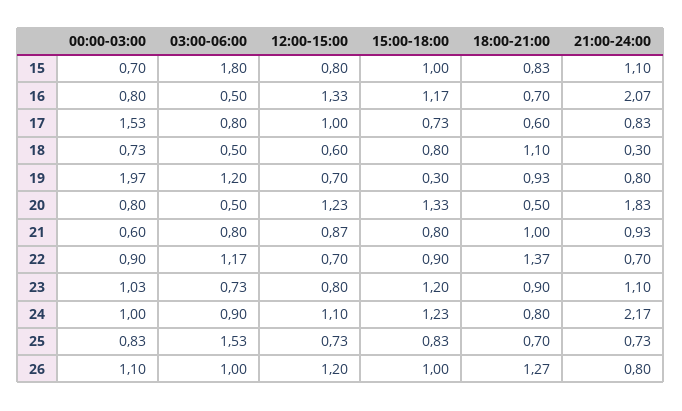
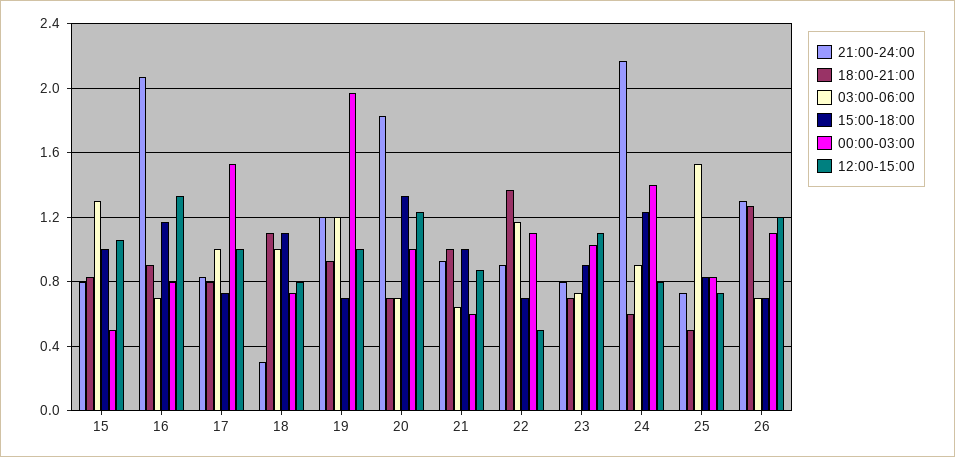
00:00-03:00, 15: 0.7 -> 0.5
03:00-06:00, 15: 1.8 -> 1.3
12:00-15:00, 15: 0.8 -> 1.05
21:00-24:00, 15: 1.1 -> 0.8
03:00-06:00, 16: 0.5 -> 0.7
18:00-21:00, 16: 0.7 -> 0.9
03:00-06:00, 17: 0.8 -> 1
18:00-21:00, 17: 0.6 -> 0.8
03:00-06:00, 18: 0.5 -> 1
12:00-15:00, 18: 0.6 -> 0.8
15:00-18:00, 18: 0.8 -> 1.1
12:00-15:00, 19: 0.7 -> 1
15:00-18:00, 19: 0.3 -> 0.7
21:00-24:00, 19: 0.8 -> 1.2
00:00-03:00, 20: 0.8 -> 1
03:00-06:00, 20: 0.5 -> 0.7
18:00-21:00, 20: 0.5 -> 0.7
03:00-06:00, 21: 0.8 -> 0.65
15:00-18:00, 21: 0.8 -> 1
00:00-03:00, 22: 0.9 -> 1.1
12:00-15:00, 22: 0.7 -> 0.5
15:00-18:00, 22: 0.9 -> 0.7
21:00-24:00, 22: 0.7 -> 0.9
12:00-15:00, 23: 0.8 -> 1.1
15:00-18:00, 23: 1.2 -> 0.9
18:00-21:00, 23: 0.9 -> 0.7
21:00-24:00, 23: 1.1 -> 0.8
00:00-03:00, 24: 1 -> 1.4
12:00-15:00, 24: 1.1 -> 0.8
18:00-21:00, 24: 0.8 -> 0.6
18:00-21:00, 25: 0.7 -> 0.5
03:00-06:00, 26: 1 -> 0.7
15:00-18:00, 26: 1 -> 0.7
21:00-24:00, 26: 0.8 -> 1.3

